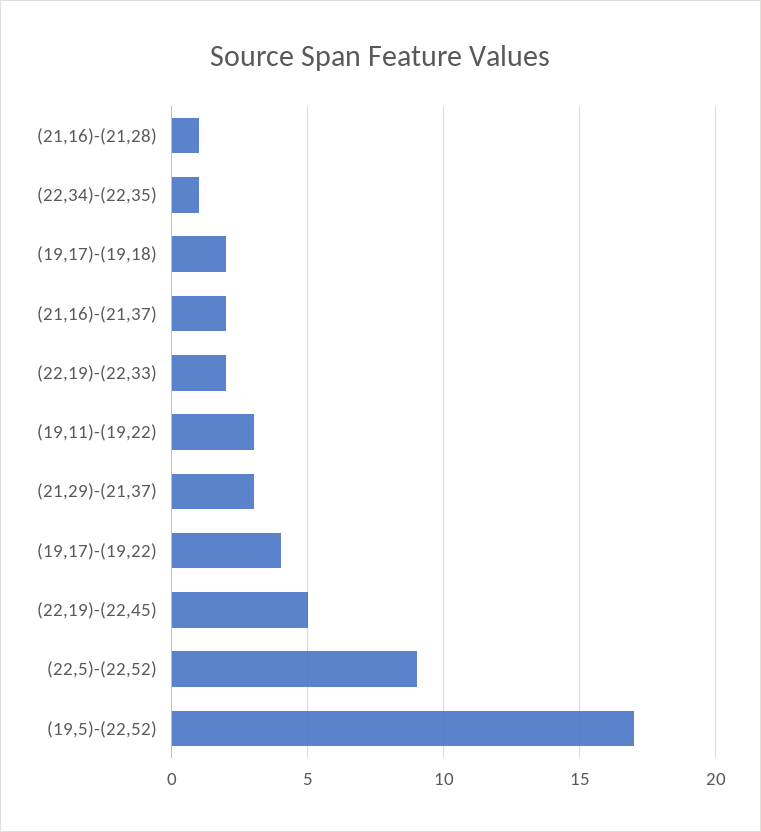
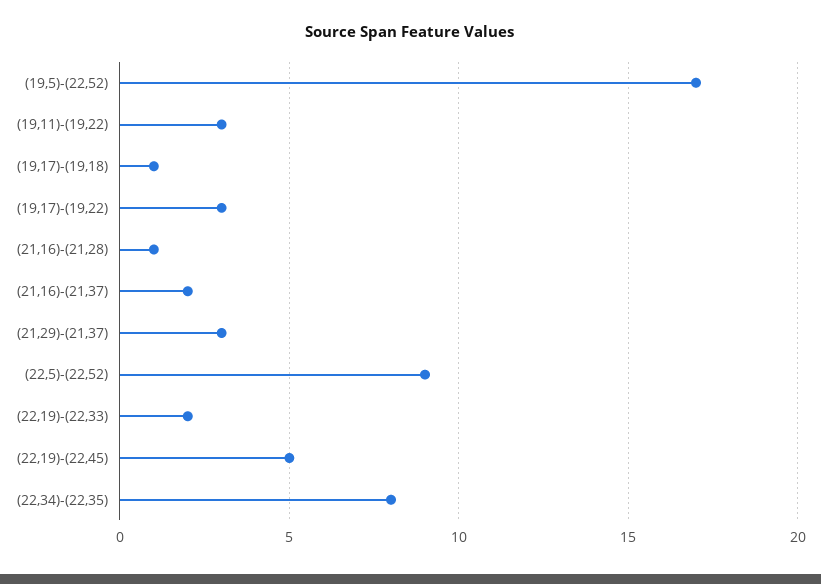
(22,34)-(22,35): 1 -> 8
(19,17)-(19,18): 2 -> 1
(19,17)-(19,22): 4 -> 3

